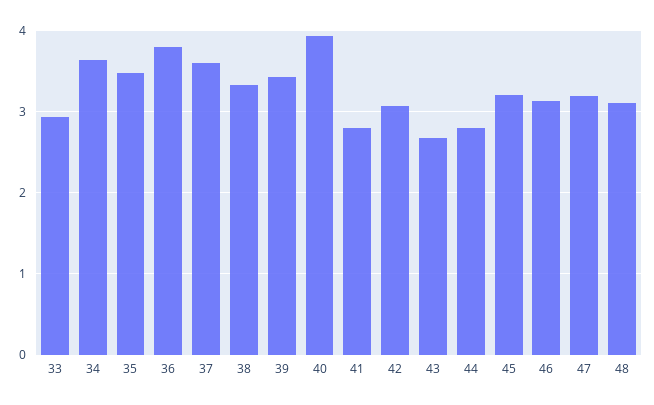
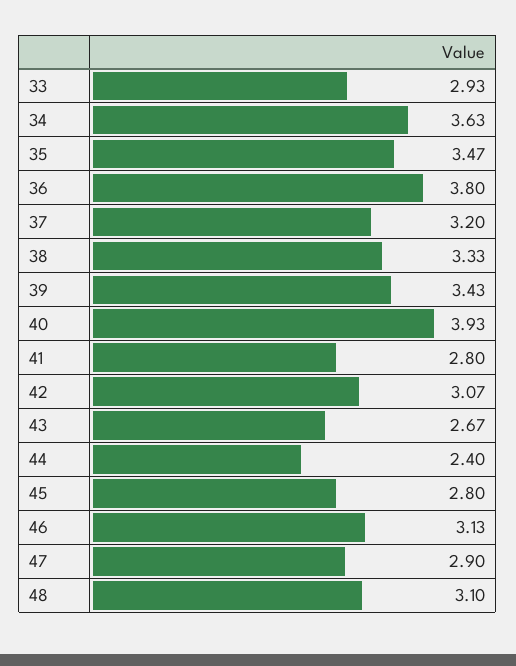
37: 3.6 -> 3.2
44: 2.8 -> 2.4
45: 3.2 -> 2.8
47: 3.2 -> 2.9

